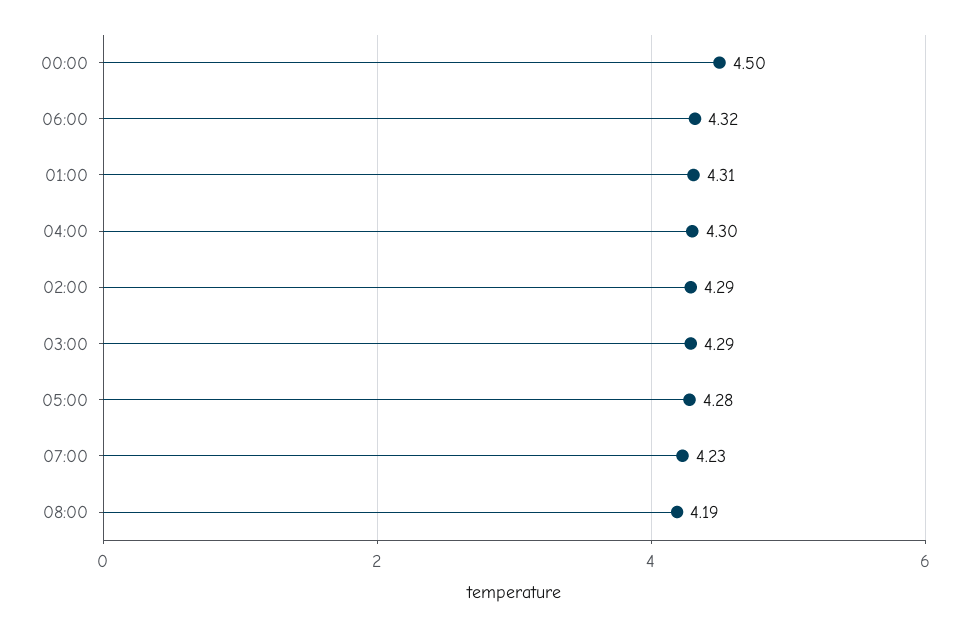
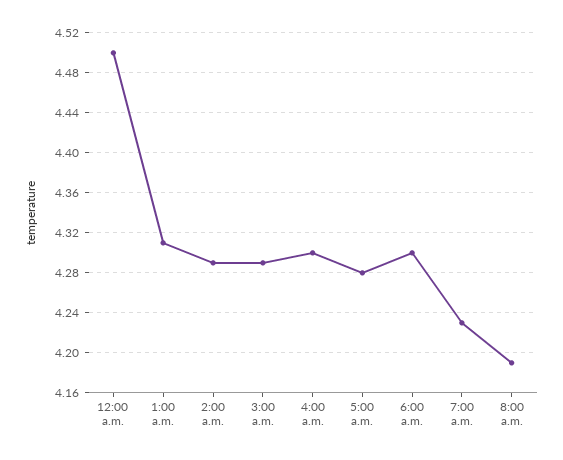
06:00: 4.32 -> 4.3

